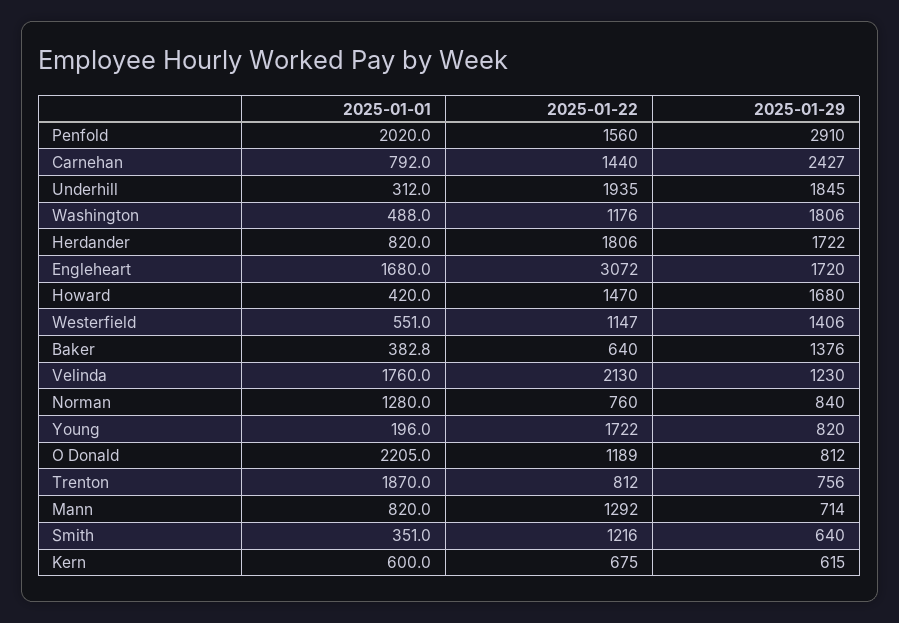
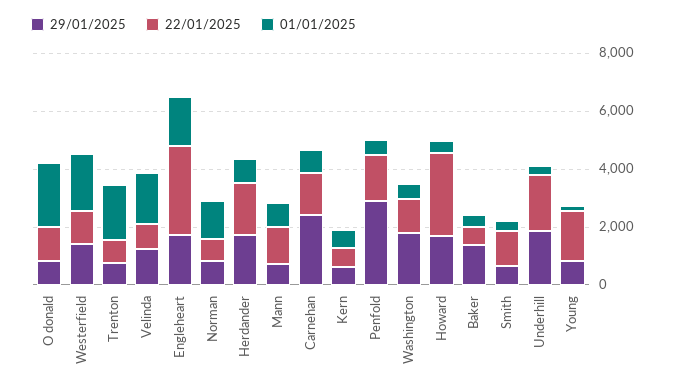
2025-01-01, Penfold: 2020 -> 500
2025-01-22, Howard: 1470 -> 3000
2025-01-01, Westerfield: 551 -> 2000
2025-01-22, Velinda: 2130 -> 1000

